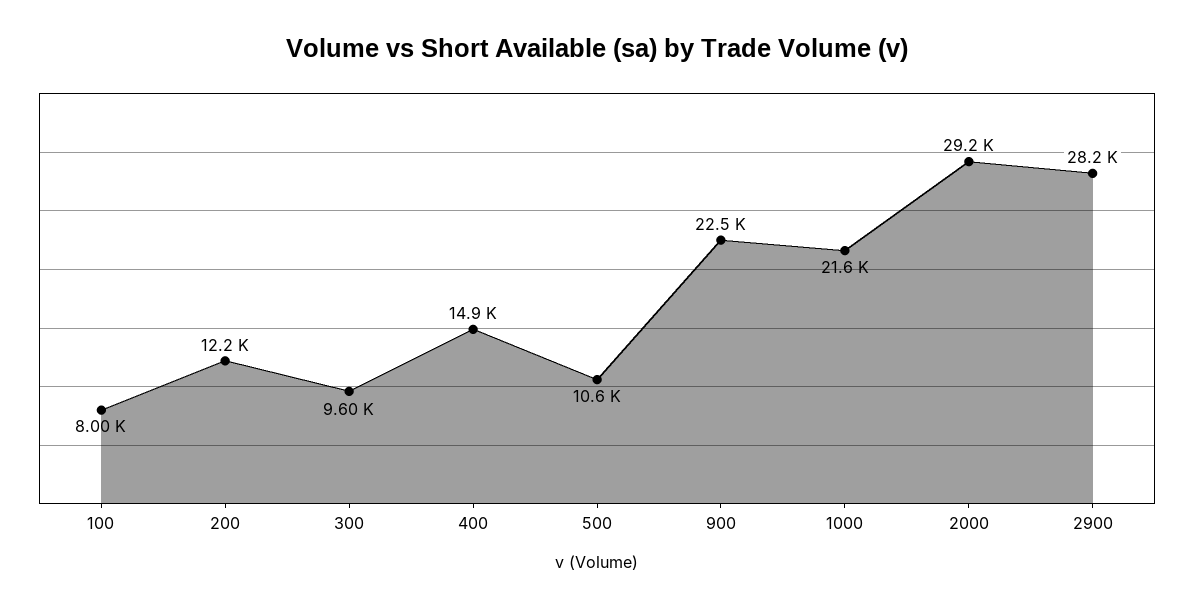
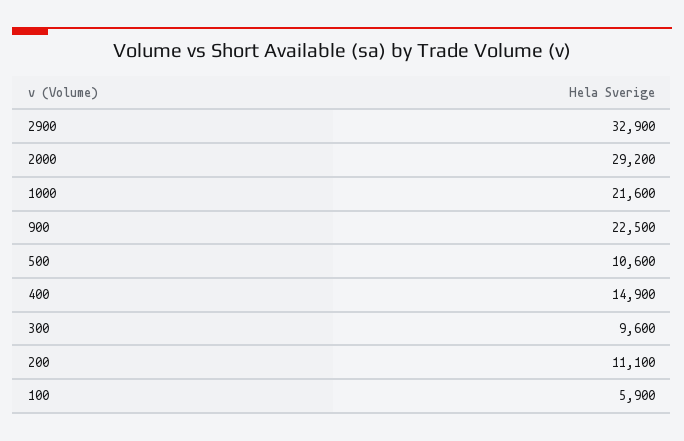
100: 8000 -> 5900
200: 12200 -> 11100
2900: 28200 -> 32900

